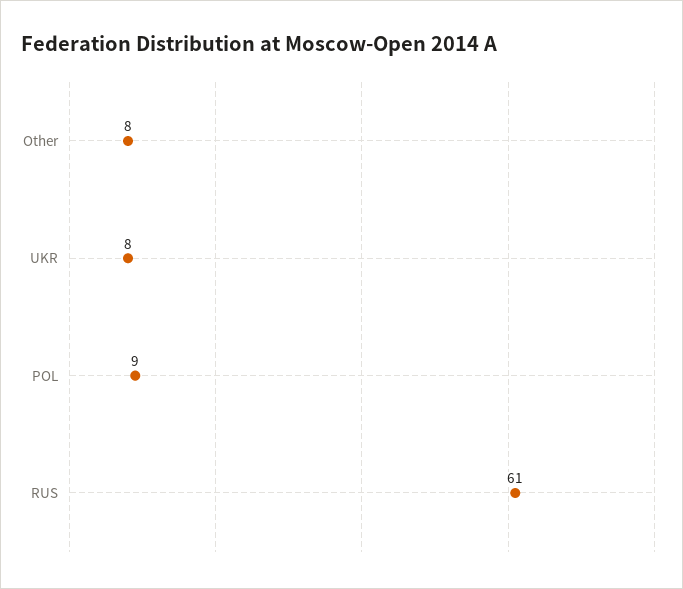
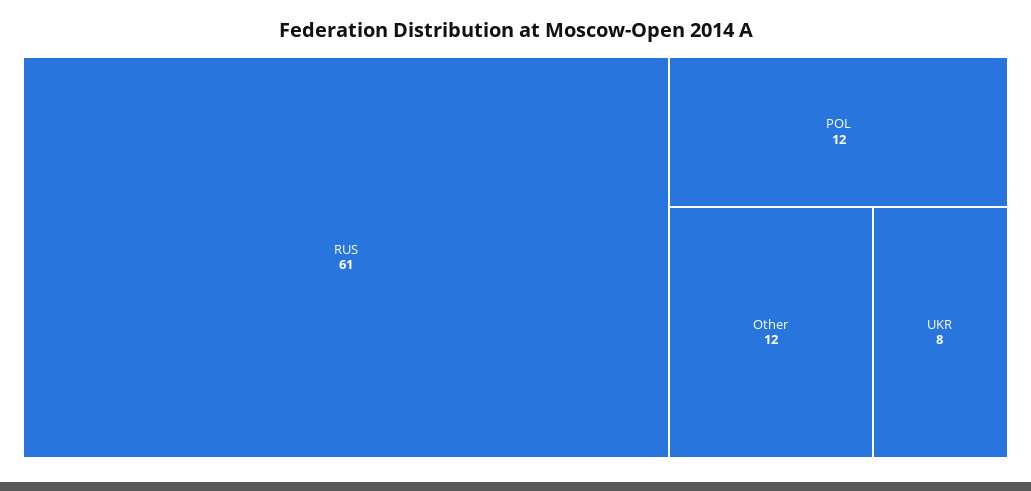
Other: 8 -> 12
POL: 9 -> 12

